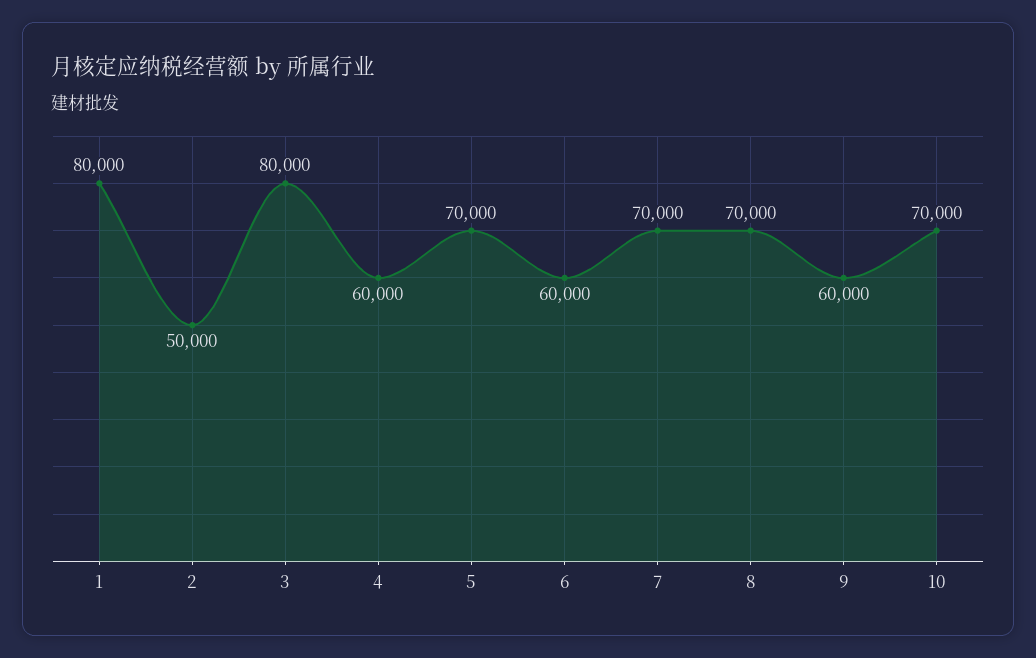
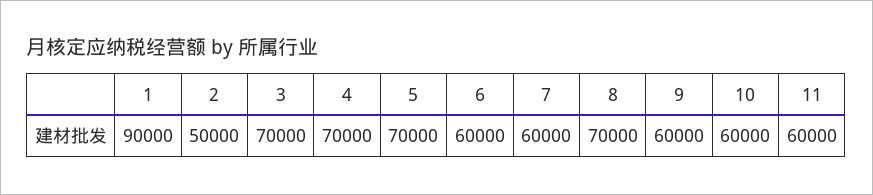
1: 80000 -> 90000
3: 80000 -> 70000
4: 60000 -> 70000
7: 70000 -> 60000
10: 70000 -> 60000
11: none -> 60000

